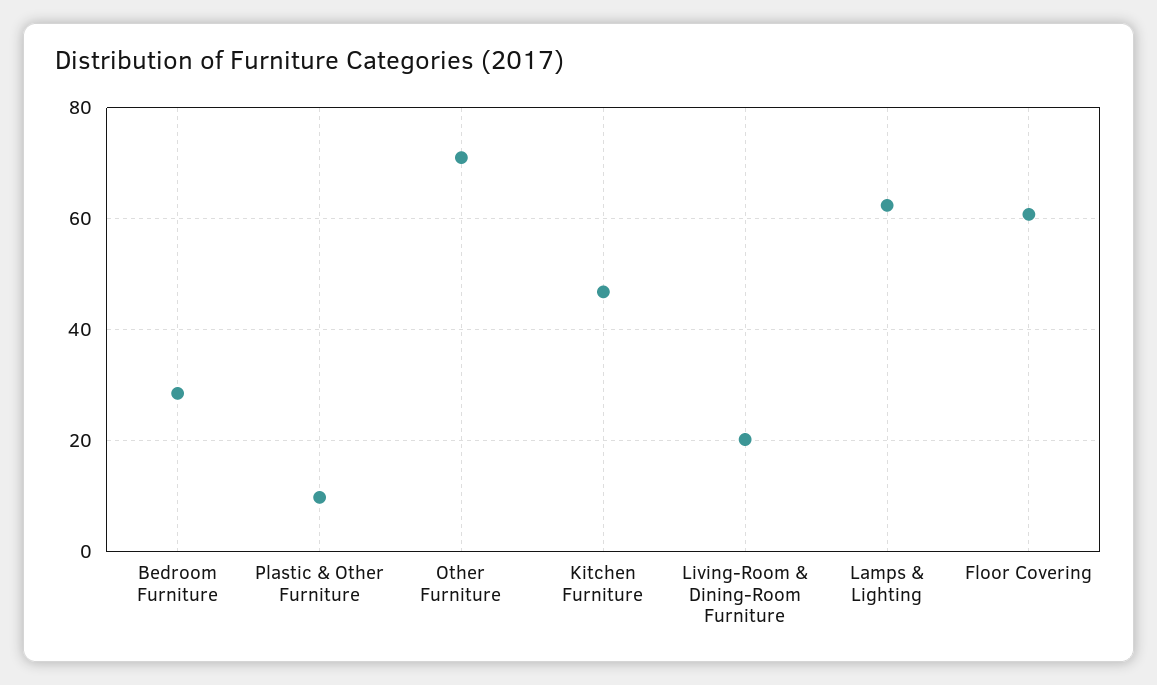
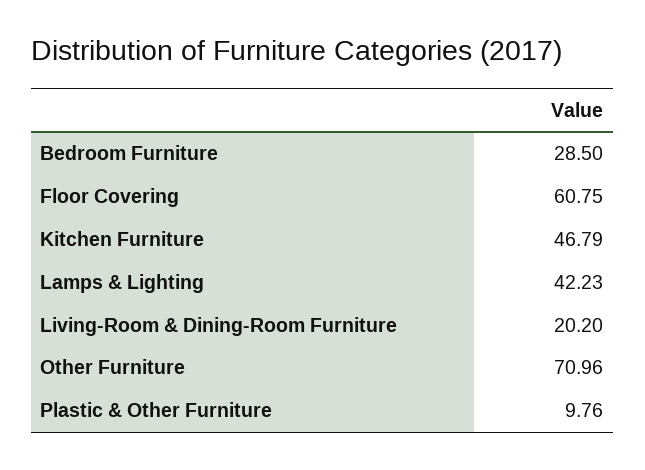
Lamps & Lighting: 62 -> 42.23

